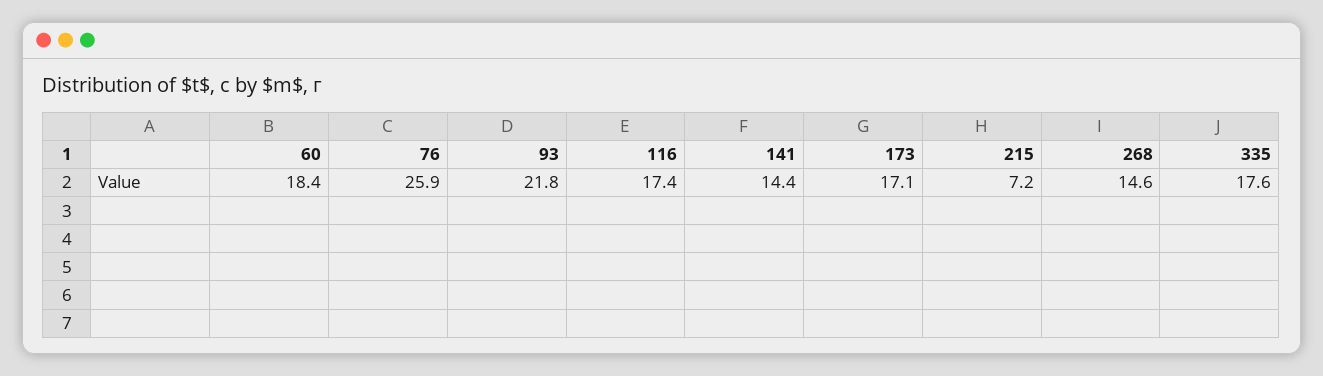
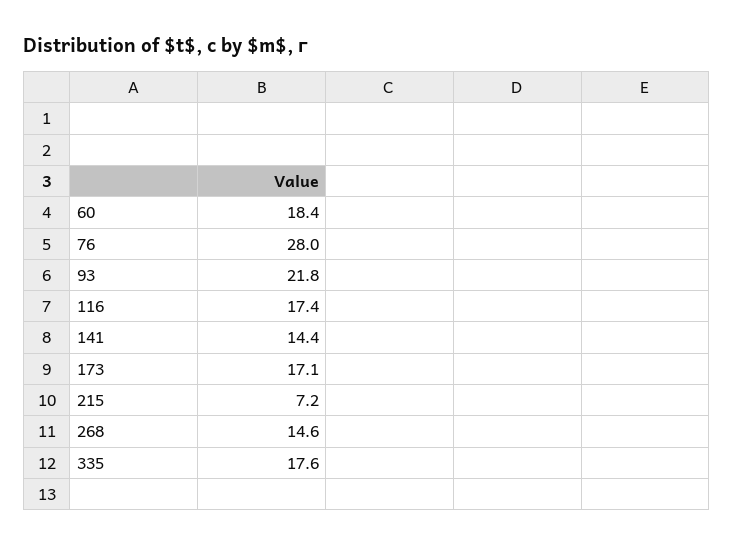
76: 25.9 -> 28

